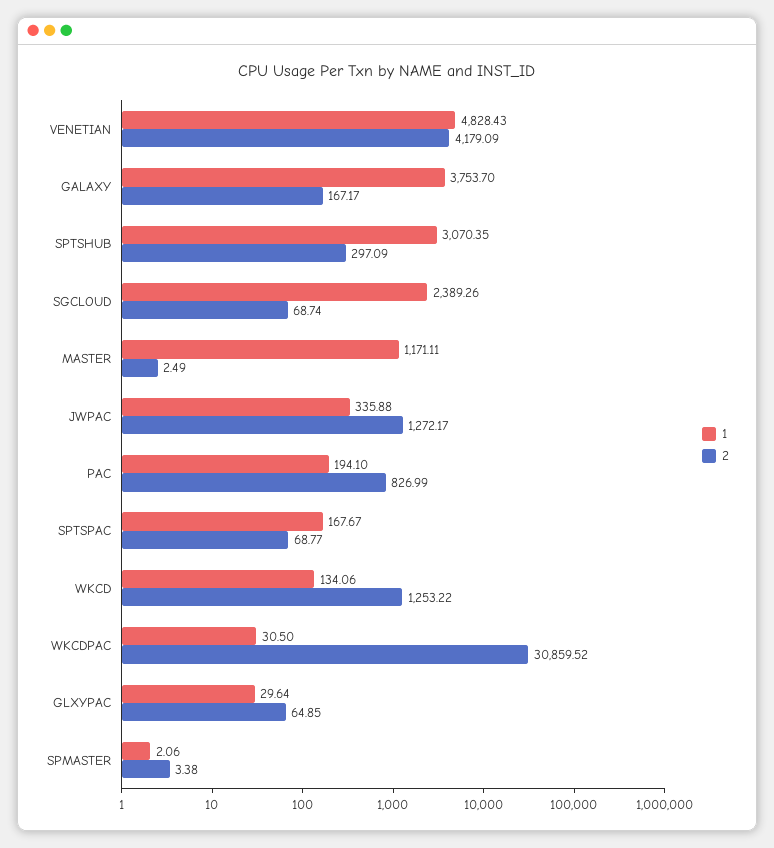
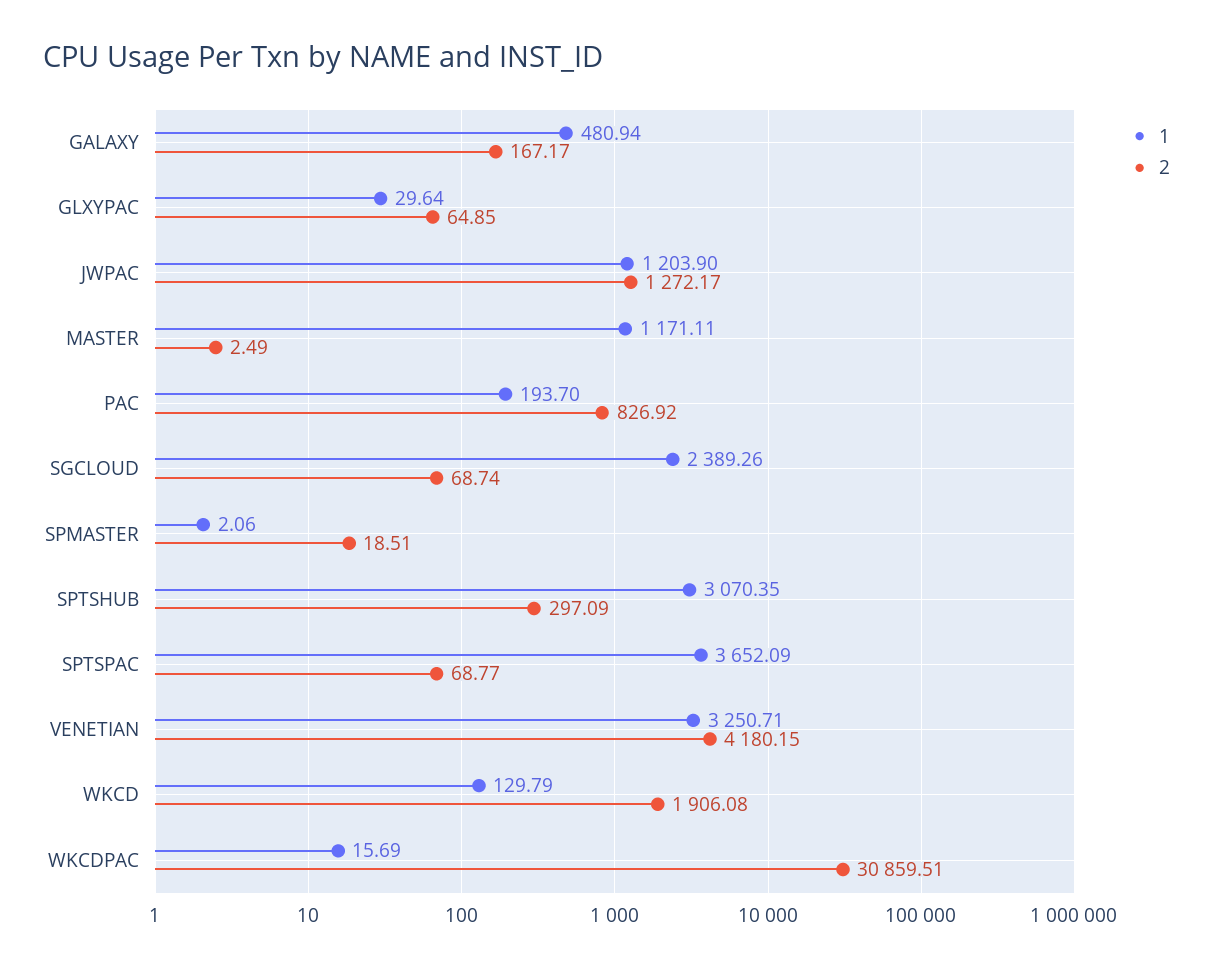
1, VENETIAN: 4828.43 -> 3250.71
2, VENETIAN: 4179.09 -> 4180.15
1, GALAXY: 3753.7 -> 480.94
1, JWPAC: 335.88 -> 1203.9
1, PAC: 194.1 -> 193.7
2, PAC: 826.99 -> 826.92
1, SPTSPAC: 167.67 -> 3652.09
1, WKCD: 134.06 -> 129.79
2, WKCD: 1253.22 -> 1906.08
1, WKCDPAC: 30.5 -> 15.69
2, WKCDPAC: 30859.52 -> 30859.51
2, SPMASTER: 3.38 -> 18.51

